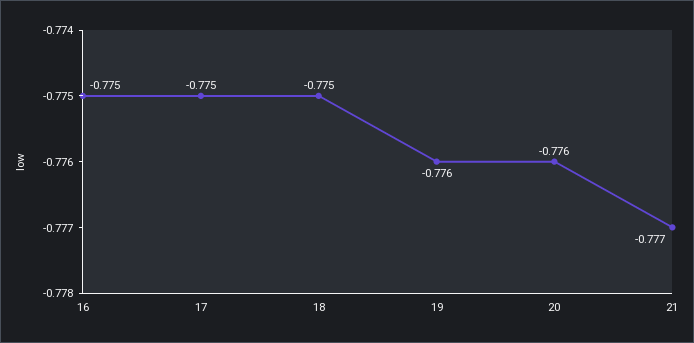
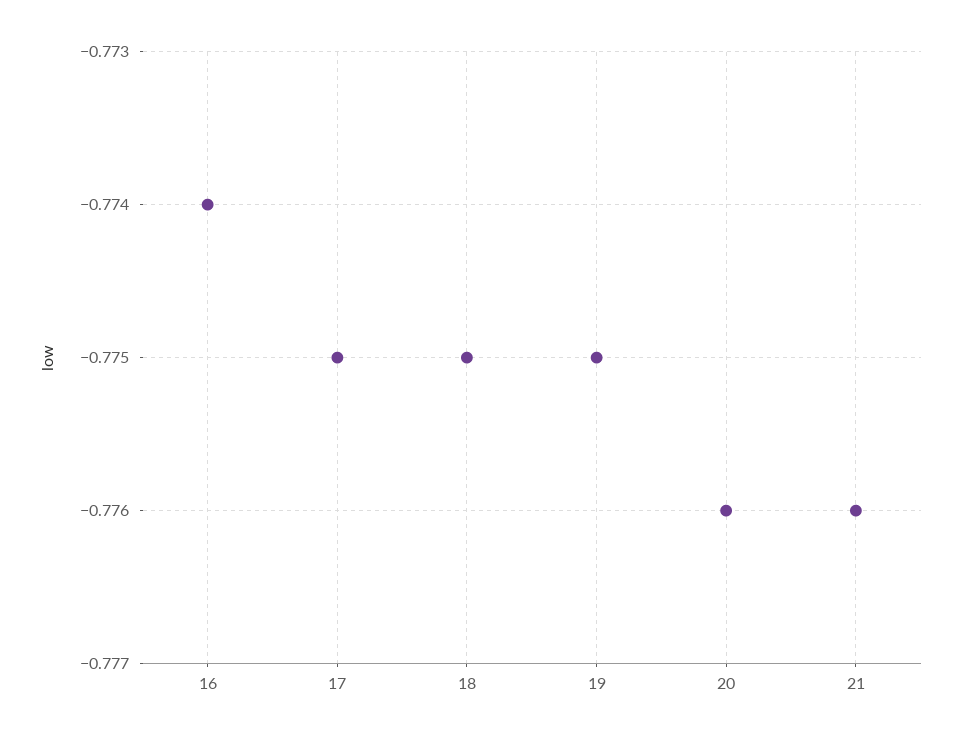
16: -0.775 -> -0.774
19: -0.776 -> -0.775
21: -0.777 -> -0.776

